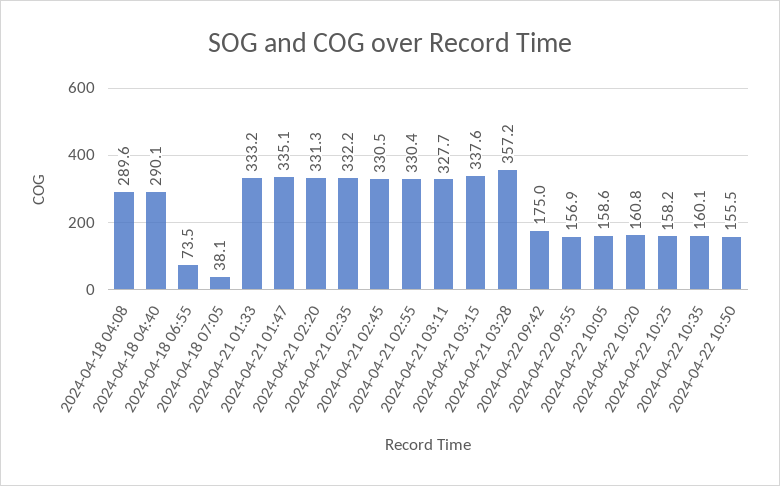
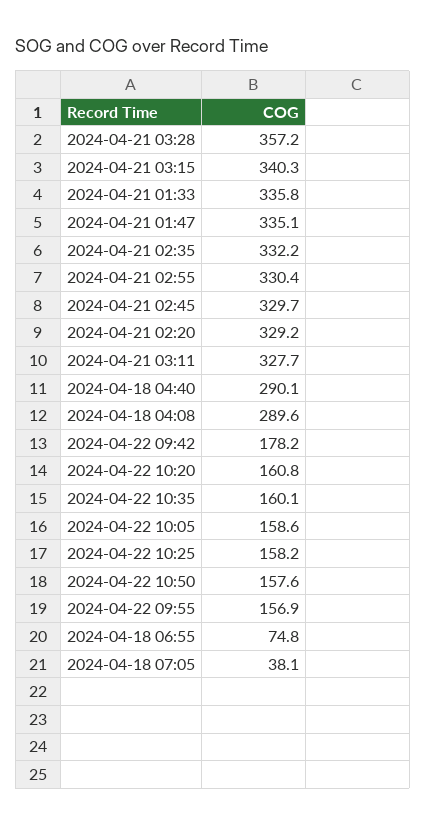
2024-04-18 06:55: 73.5 -> 74.8
2024-04-21 01:33: 333.2 -> 335.8
2024-04-21 02:20: 331.3 -> 329.2
2024-04-21 02:45: 330.5 -> 329.7
2024-04-21 03:15: 337.6 -> 340.3
2024-04-22 09:42: 175 -> 178.2
2024-04-22 10:50: 155.5 -> 157.6

